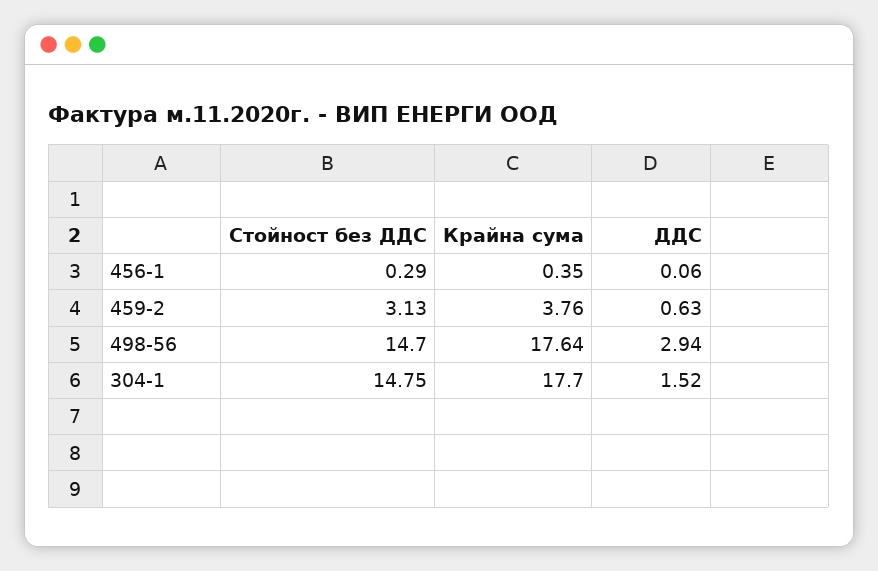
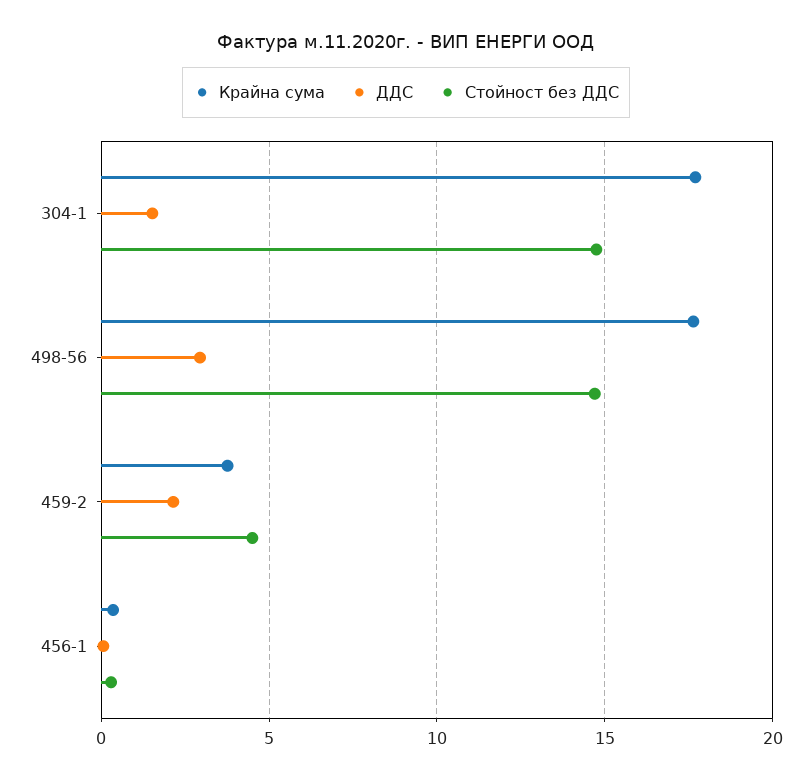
Стойност без ДДС, 459-2: 3.13 -> 4.5
ДДС, 459-2: 0.63 -> 2

